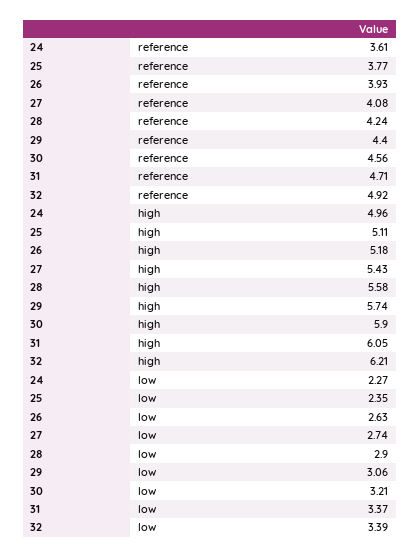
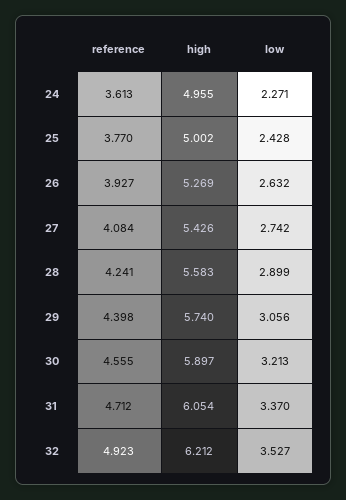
25, high: 5.11 -> 5.002
26, high: 5.18 -> 5.269
25, low: 2.35 -> 2.428
32, low: 3.39 -> 3.527

